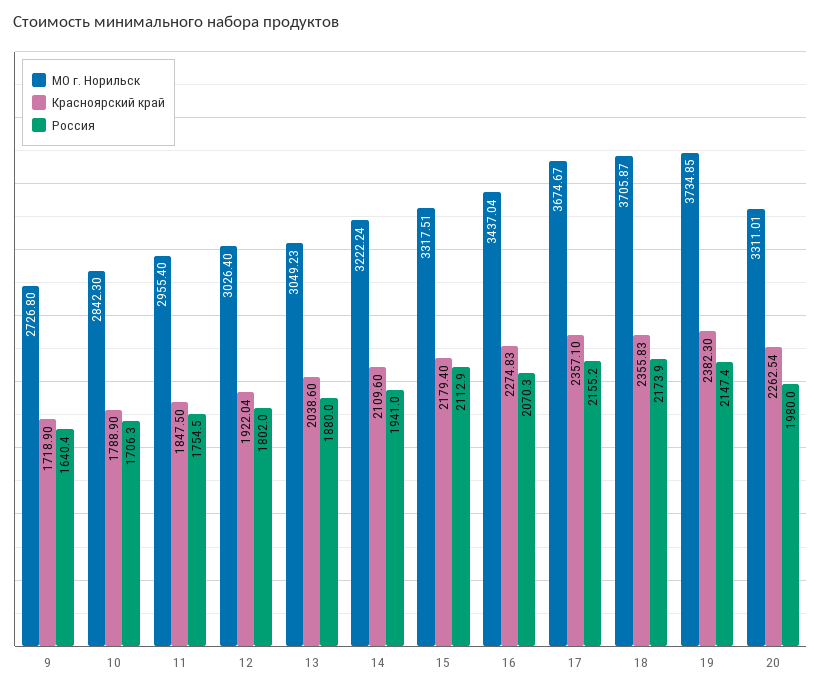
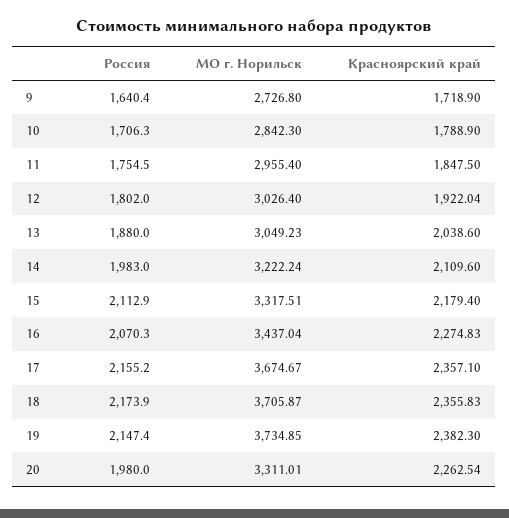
Россия, 14: 1941 -> 1983

